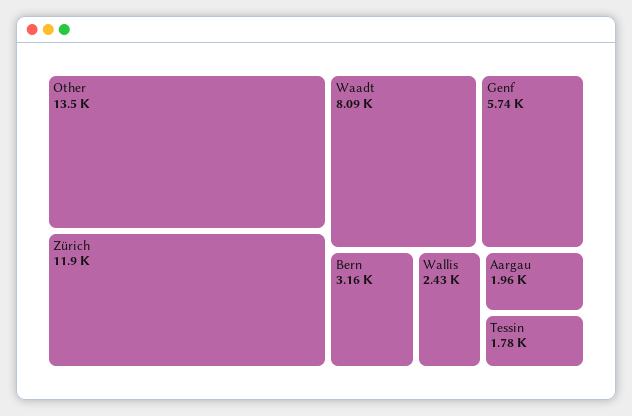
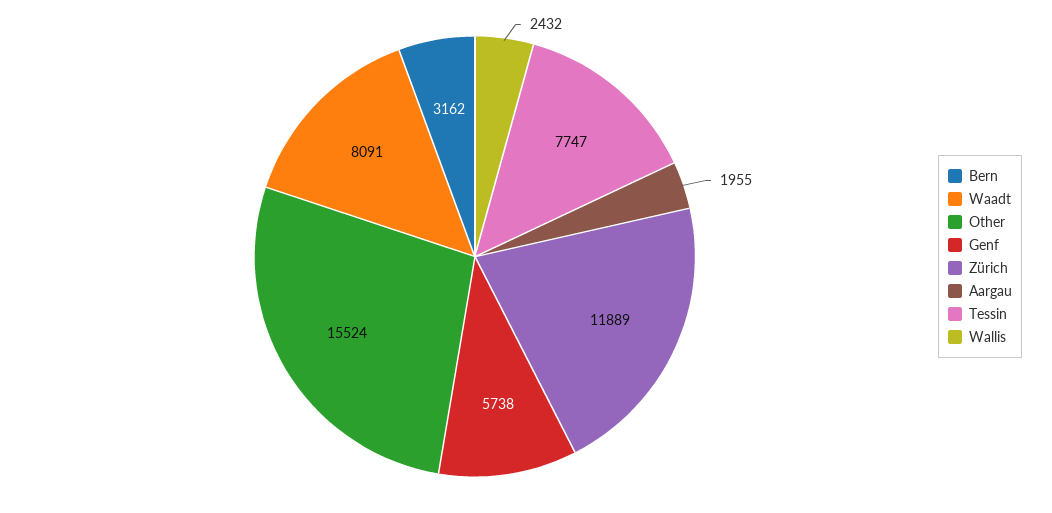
Other: 13500 -> 15524
Tessin: 1780 -> 7747

